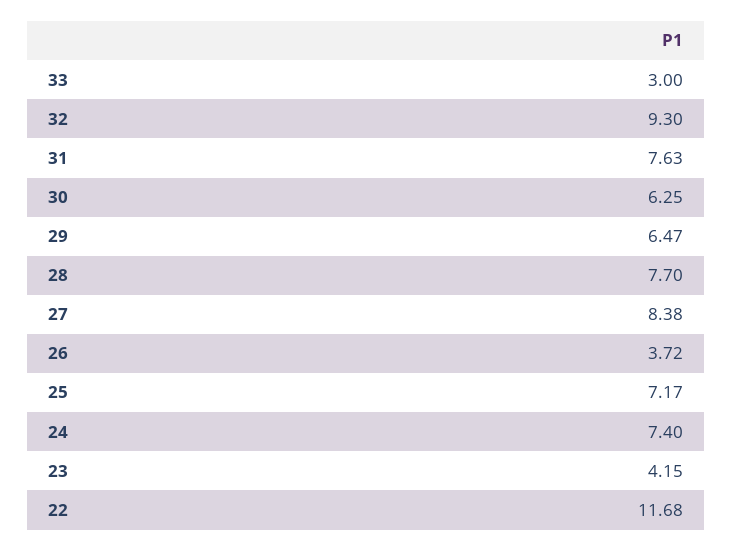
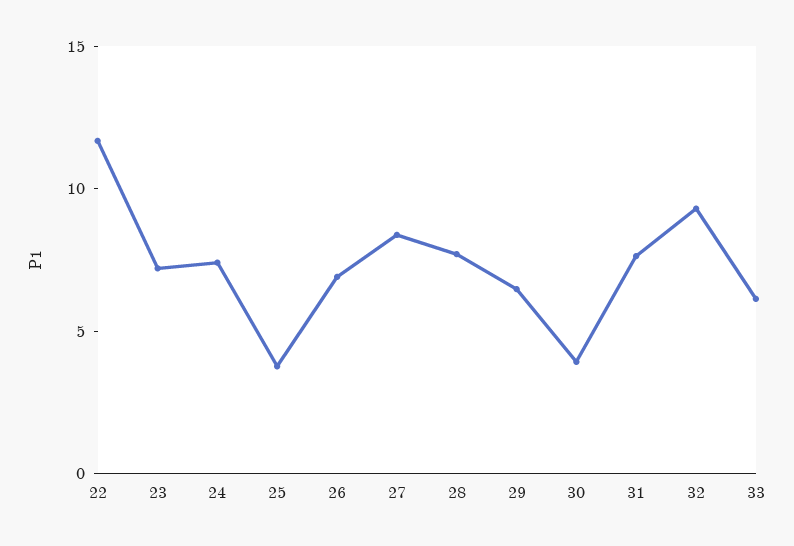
33: 3 -> 6
30: 6.25 -> 4
26: 3.72 -> 7
25: 7.17 -> 4
23: 4.15 -> 7

